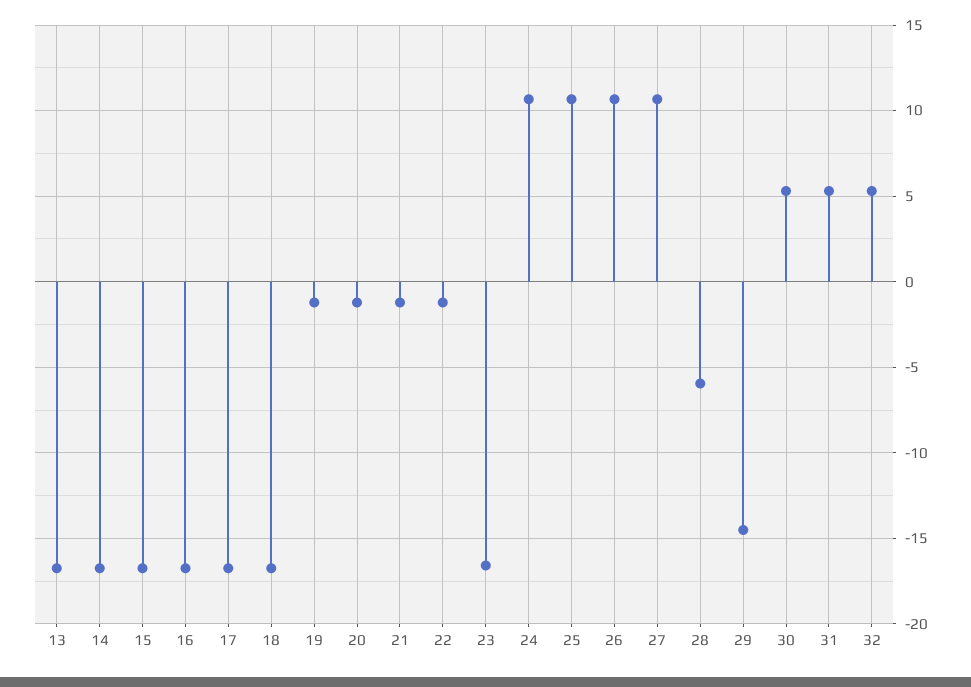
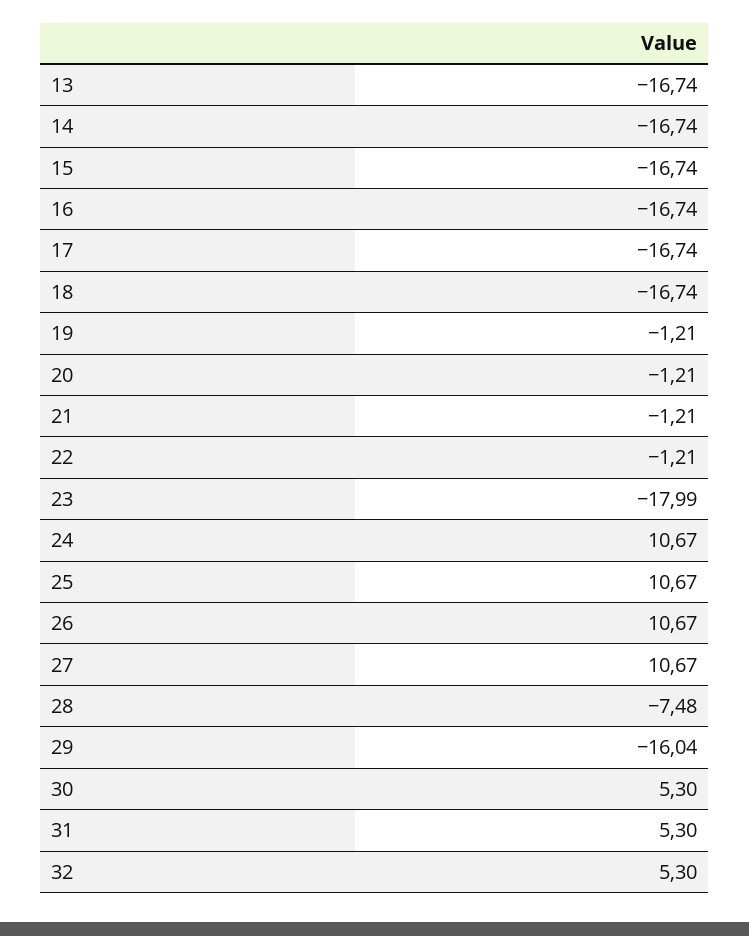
23: -16.5 -> -17.99
28: -6 -> -7.48
29: -14.5 -> -16.04

